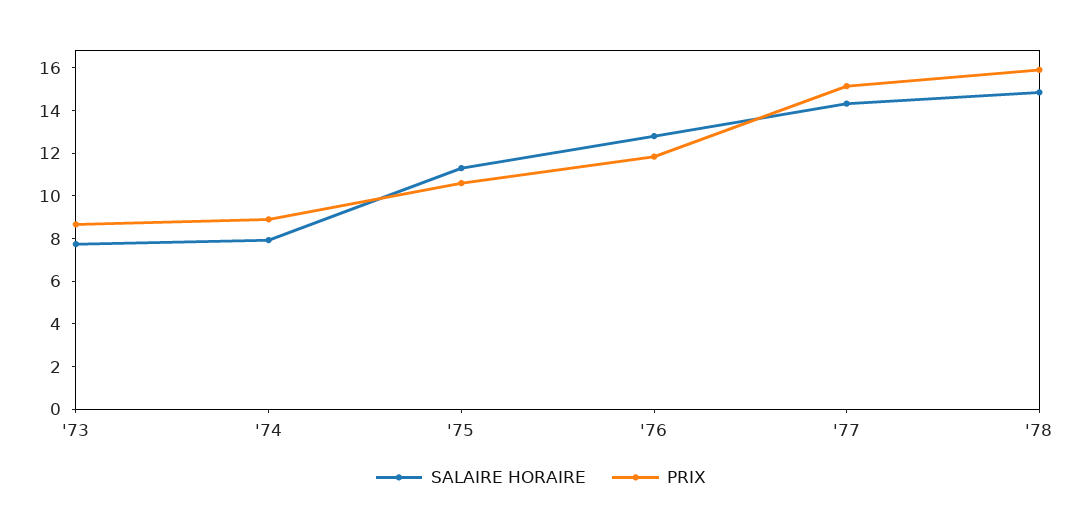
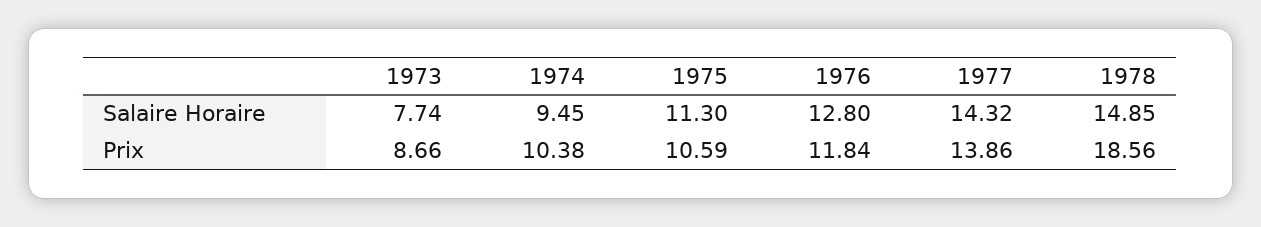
SALAIRE HORAIRE, '74: 8 -> 9.45
PRIX, '74: 9 -> 10.38
PRIX, '77: 15 -> 13.86
PRIX, '78: 16 -> 18.56

